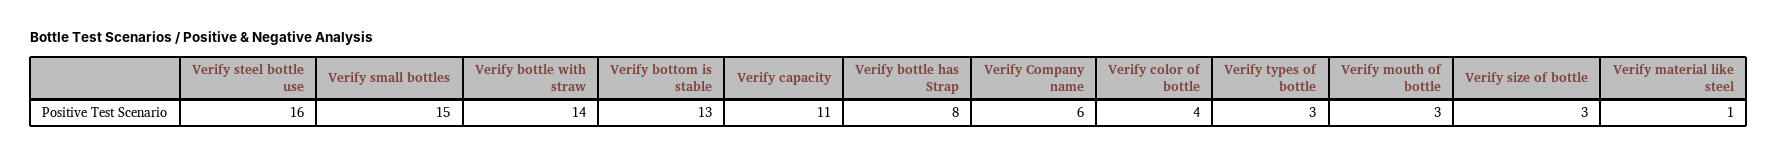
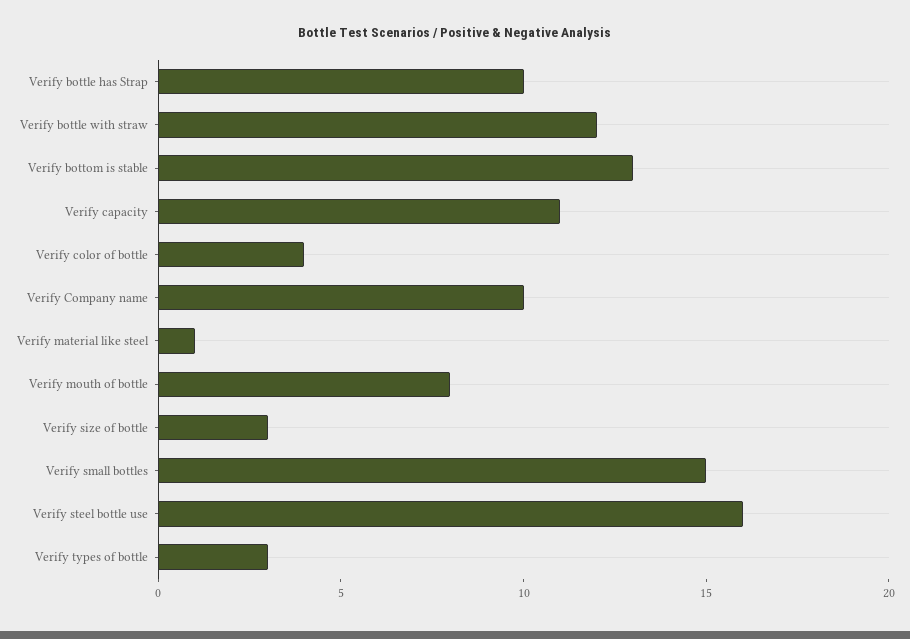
Verify bottle with straw: 14 -> 12
Verify bottle has Strap: 8 -> 10
Verify Company name: 6 -> 10
Verify mouth of bottle: 3 -> 8

